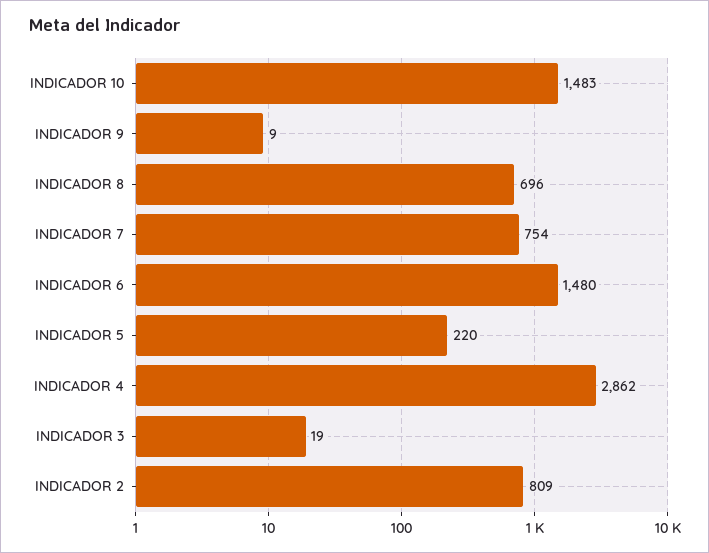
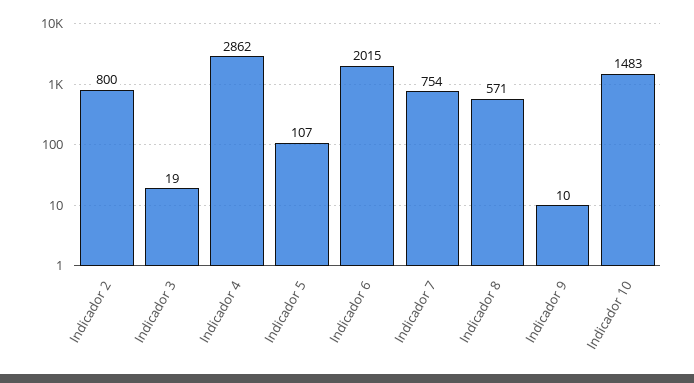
INDICADOR 9: 9 -> 10
INDICADOR 8: 696 -> 571
INDICADOR 6: 1480 -> 2015
INDICADOR 5: 220 -> 107
INDICADOR 2: 809 -> 800

